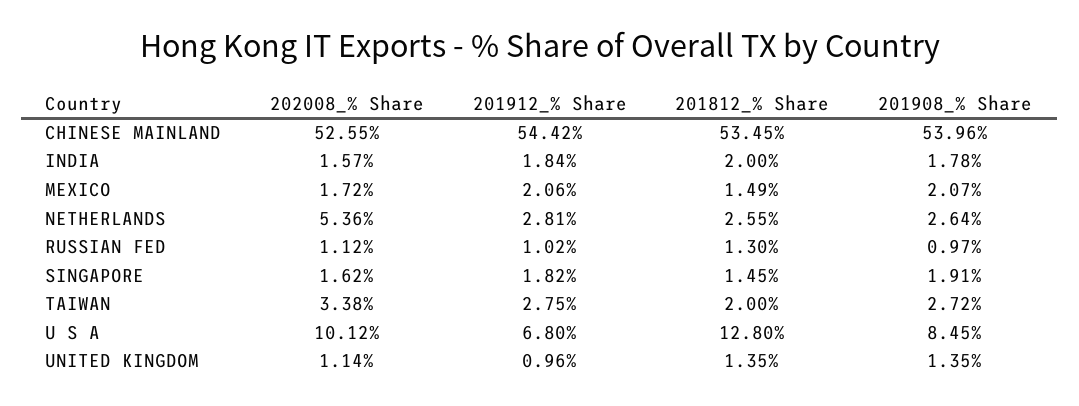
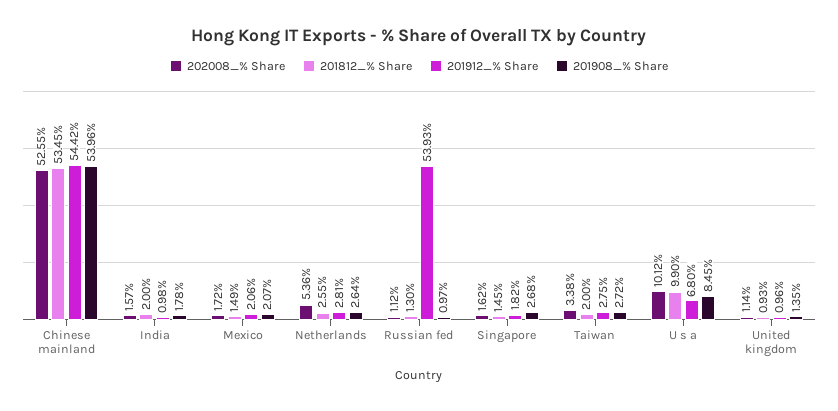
201912_% Share, INDIA: 1.84 -> 0.98
201912_% Share, RUSSIAN FED: 1.02 -> 53.93
201908_% Share, SINGAPORE: 1.91 -> 2.68
201812_% Share, U S A: 12.8 -> 9.9
201812_% Share, UNITED KINGDOM: 1.35 -> 0.93

